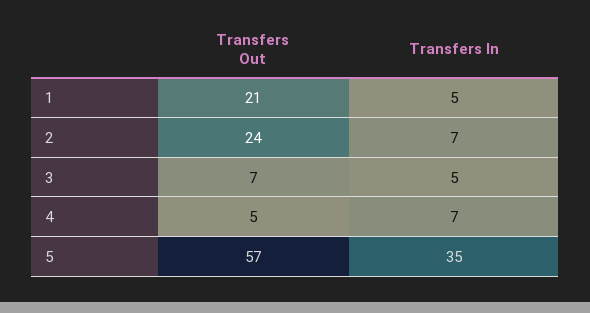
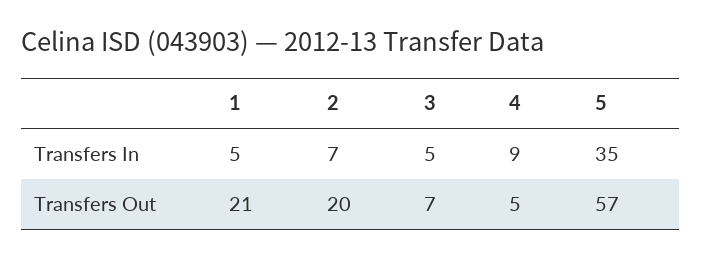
Transfers Out, 2: 24 -> 20
Transfers In, 4: 7 -> 9

